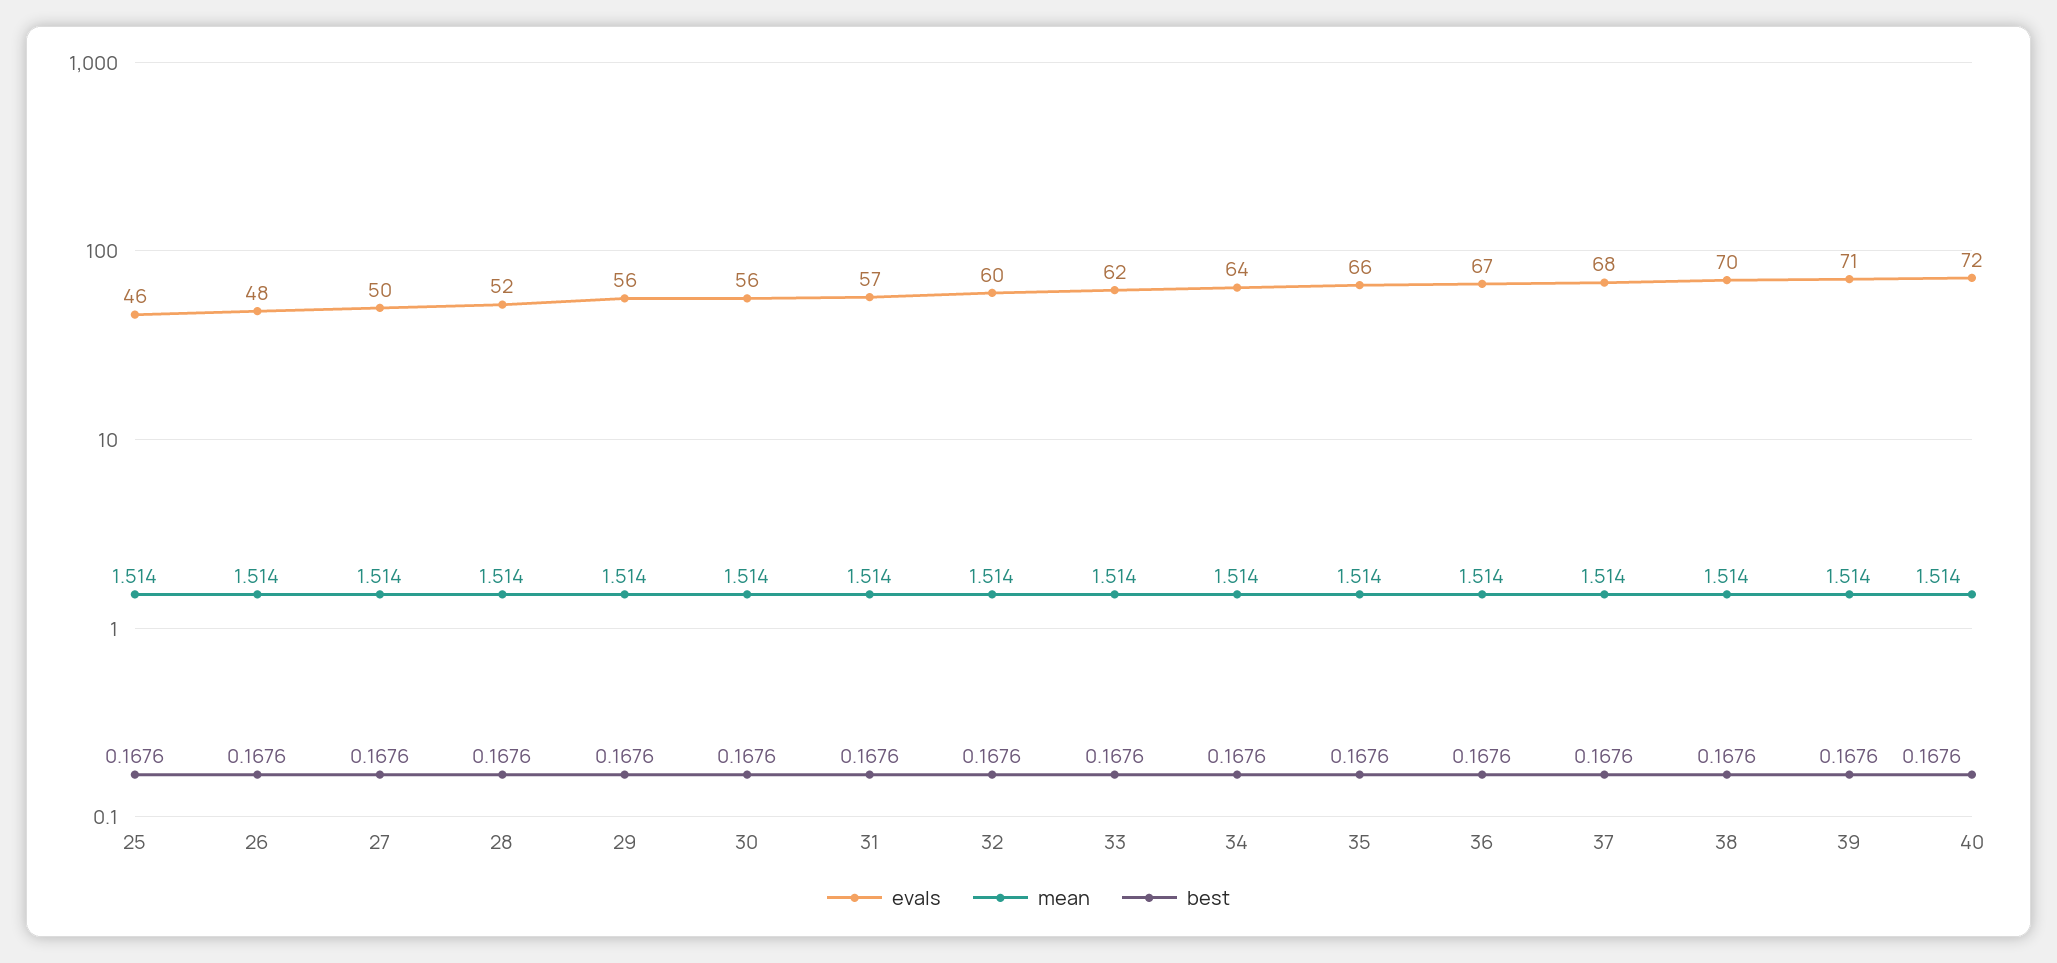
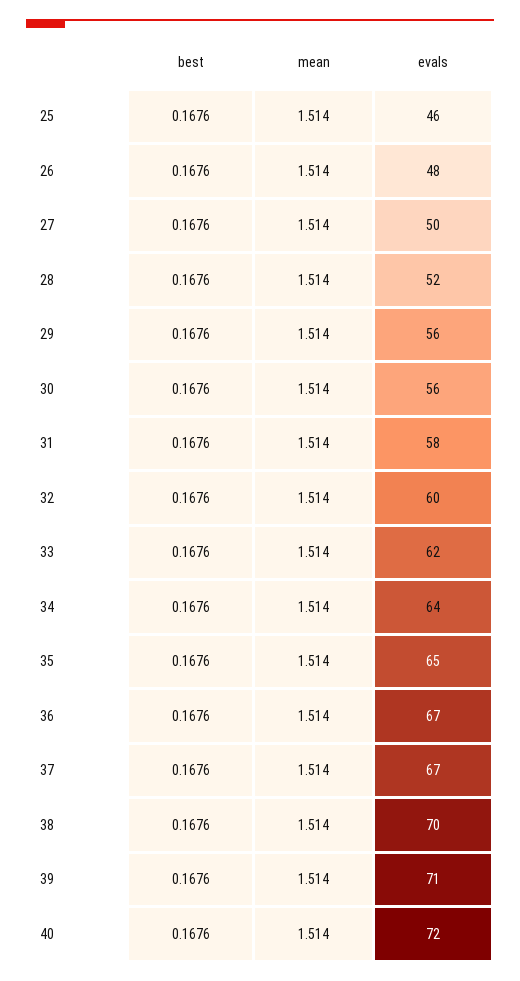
evals, 31: 57 -> 58
evals, 35: 66 -> 65
evals, 37: 68 -> 67

